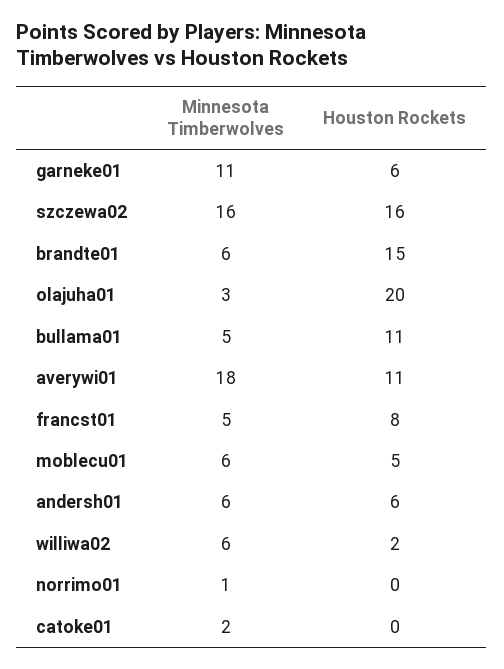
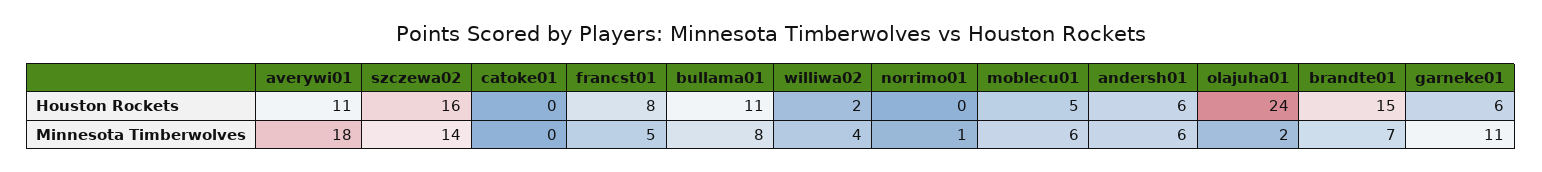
Minnesota Timberwolves, szczewa02: 16 -> 14
Minnesota Timberwolves, brandte01: 6 -> 7
Minnesota Timberwolves, olajuha01: 3 -> 2
Houston Rockets, olajuha01: 20 -> 24
Minnesota Timberwolves, bullama01: 5 -> 8
Minnesota Timberwolves, williwa02: 6 -> 4
Minnesota Timberwolves, catoke01: 2 -> 0

